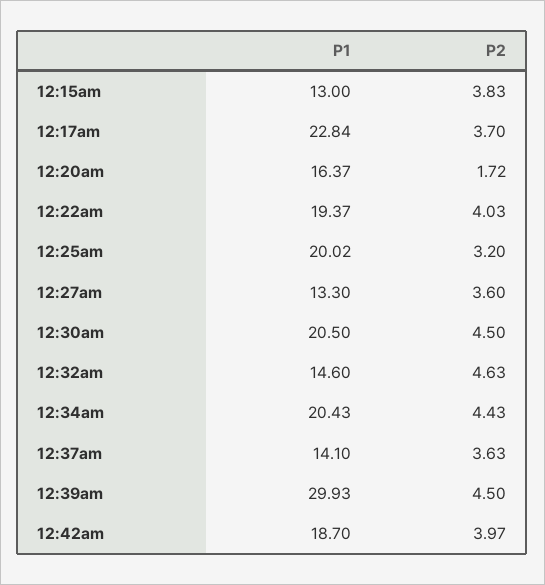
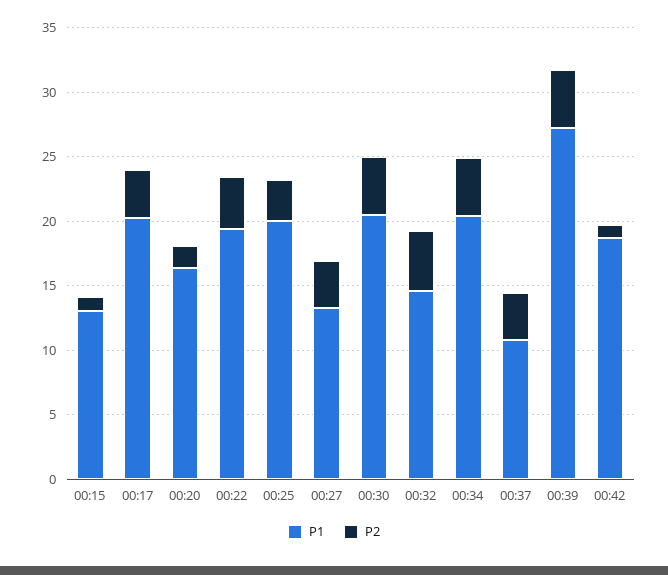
P2, 12:15am: 3.83 -> 1
P1, 12:17am: 22.84 -> 20
P1, 12:37am: 14.1 -> 11
P1, 12:39am: 29.93 -> 27
P2, 12:42am: 3.97 -> 1

